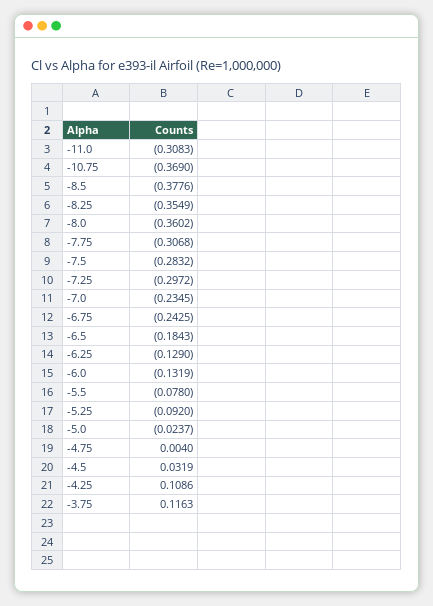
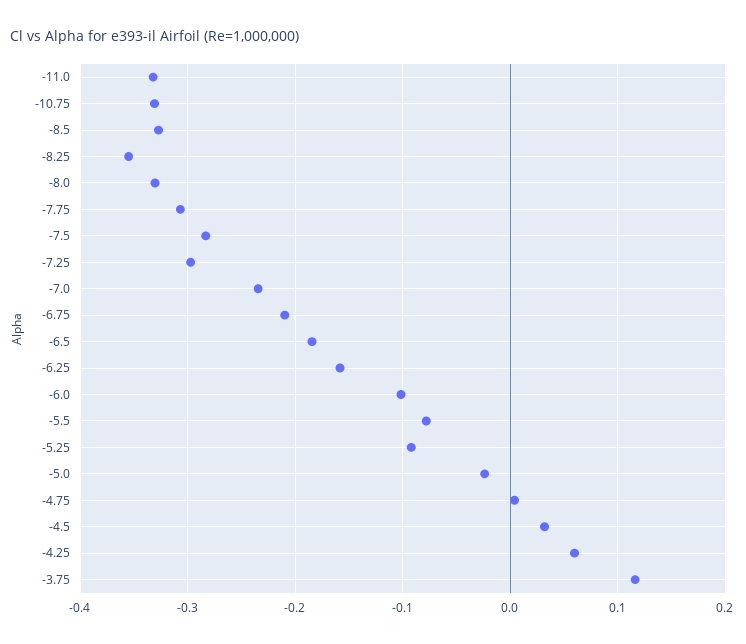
-11.0: -0.3083 -> -0.33
-10.75: -0.369 -> -0.33
-8.5: -0.3776 -> -0.33
-8.0: -0.3602 -> -0.33
-6.75: -0.2425 -> -0.21
-6.25: -0.129 -> -0.16
-6.0: -0.1319 -> -0.1
-4.25: 0.1086 -> 0.06

